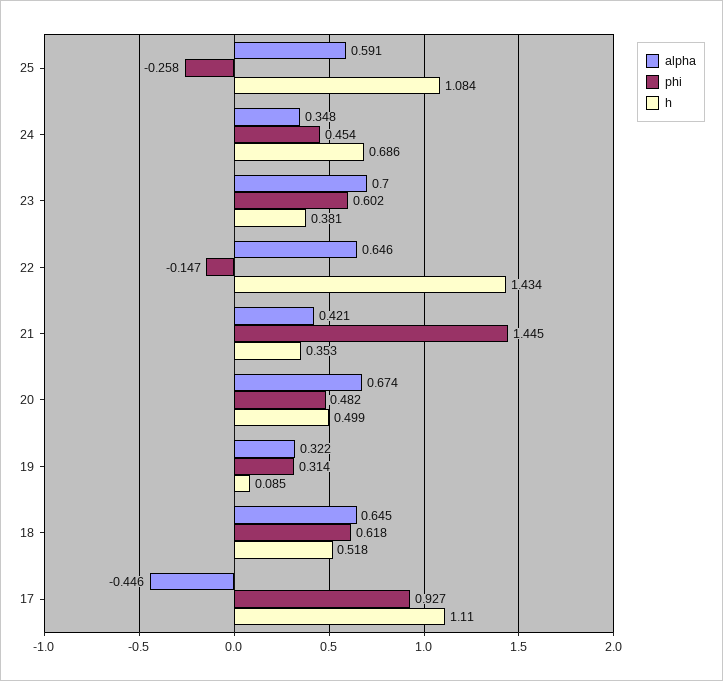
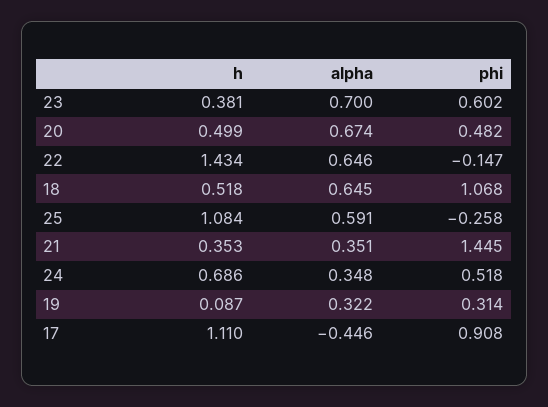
phi, 24: 0.454 -> 0.518
alpha, 21: 0.421 -> 0.351
h, 19: 0.085 -> 0.087
phi, 18: 0.618 -> 1.068
phi, 17: 0.927 -> 0.908

